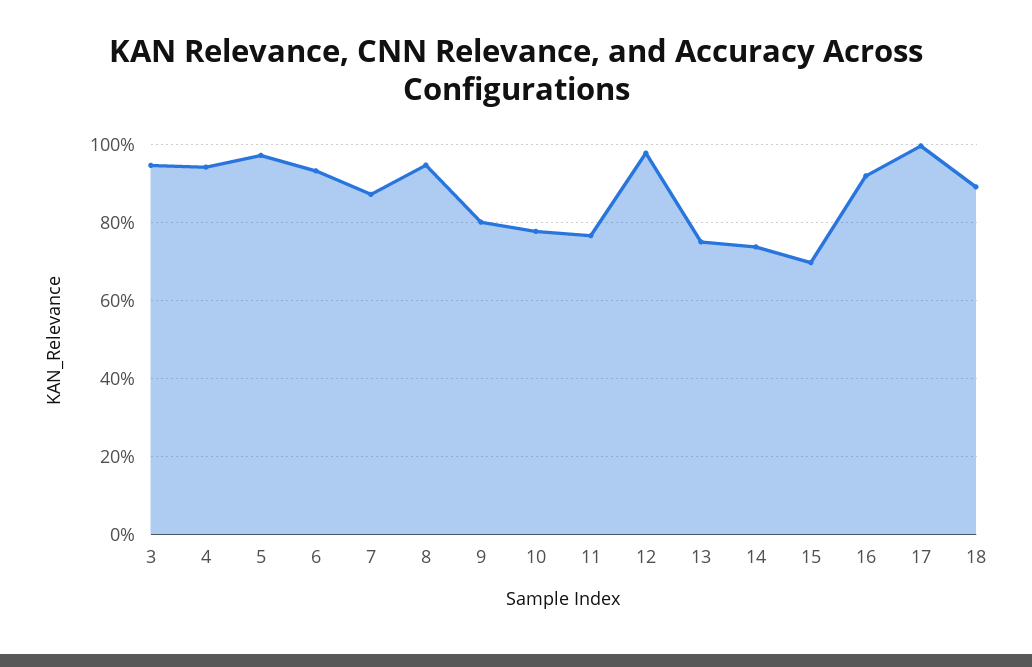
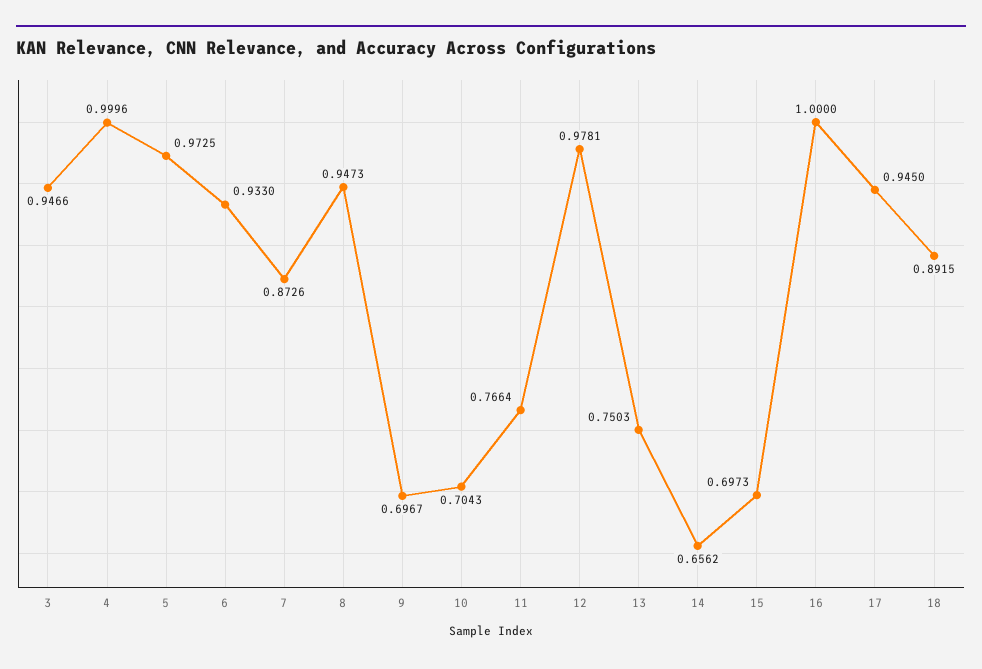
4: 0.94 -> 0.9996
9: 0.8 -> 0.6967
10: 0.78 -> 0.7043
14: 0.74 -> 0.6562
16: 0.92 -> 1
17: 1 -> 0.945

